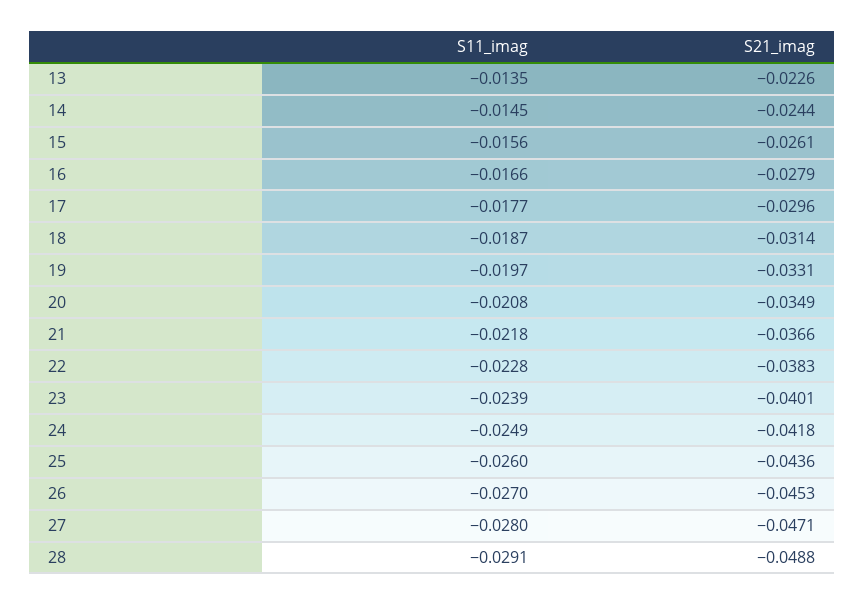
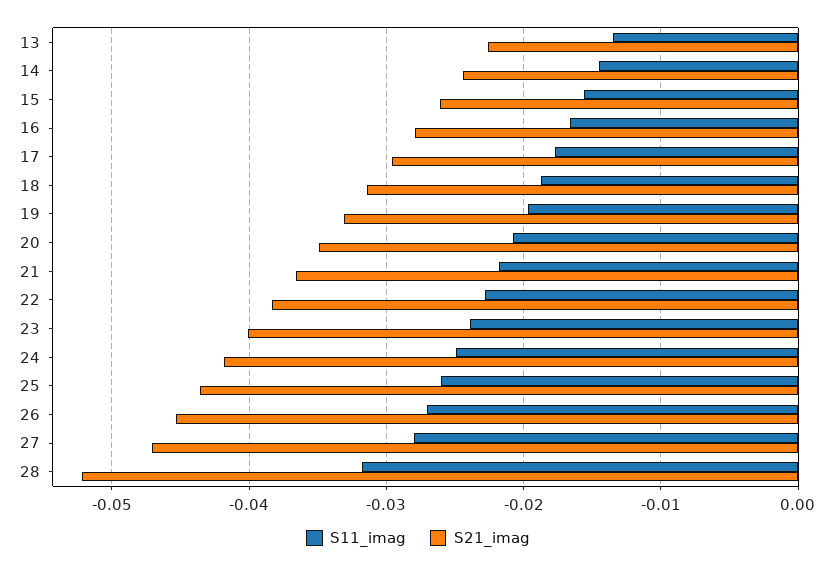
S11_imag, 28: -0.0291 -> -0.032
S21_imag, 28: -0.0488 -> -0.052

